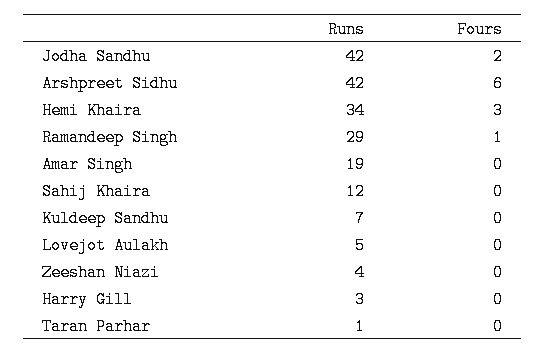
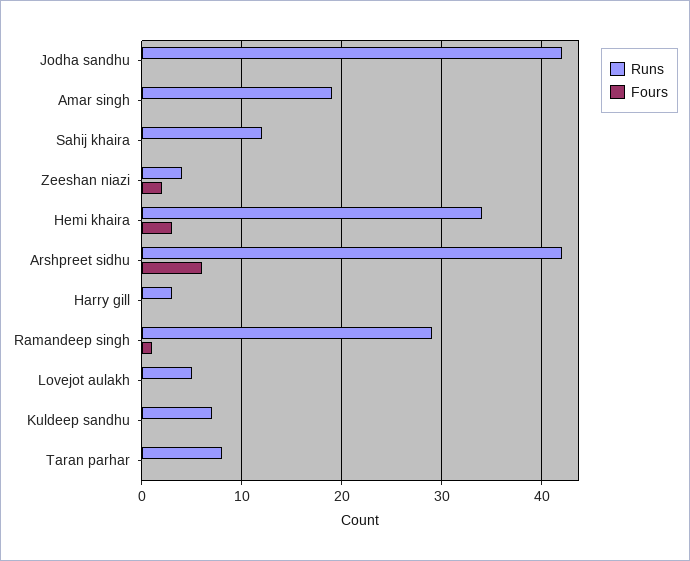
Fours, Jodha Sandhu: 2 -> 0
Fours, Zeeshan Niazi: 0 -> 2
Runs, Taran Parhar: 1 -> 8

